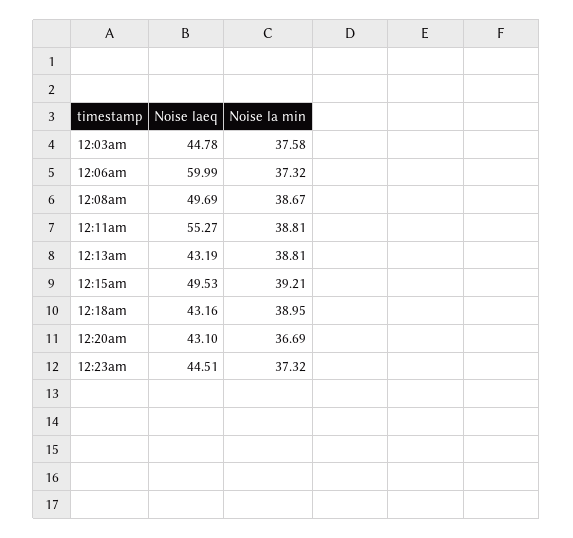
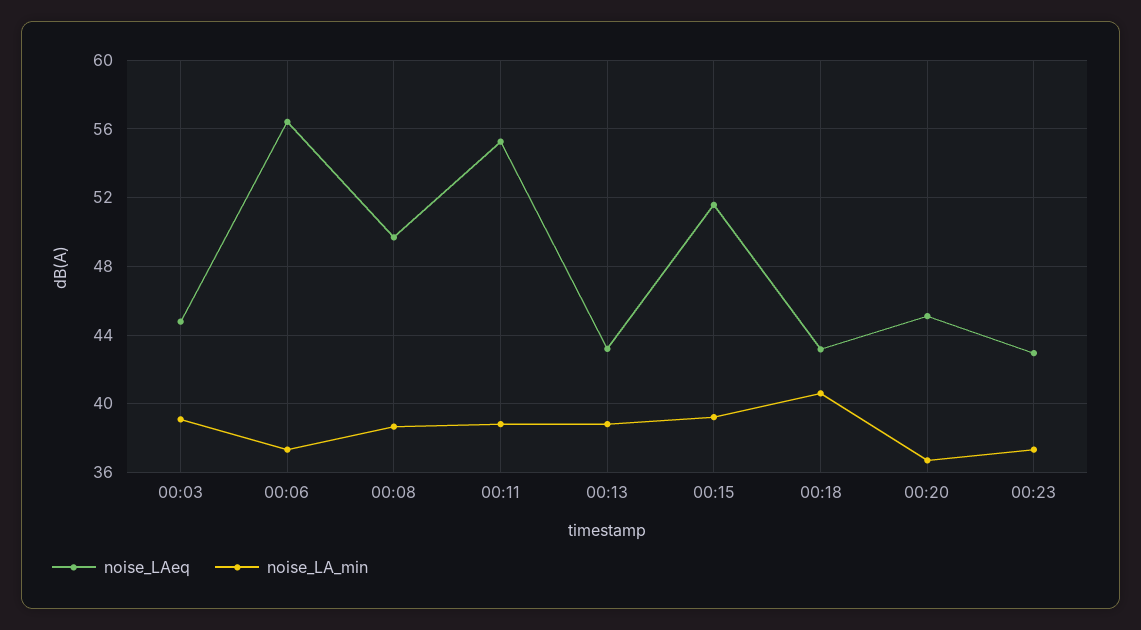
Noise la min, 12:03am: 37.58 -> 39
Noise laeq, 12:06am: 59.99 -> 56.5
Noise laeq, 12:15am: 49.53 -> 51.5
Noise la min, 12:18am: 38.95 -> 40.5
Noise laeq, 12:20am: 43.1 -> 45
Noise laeq, 12:23am: 44.51 -> 43

